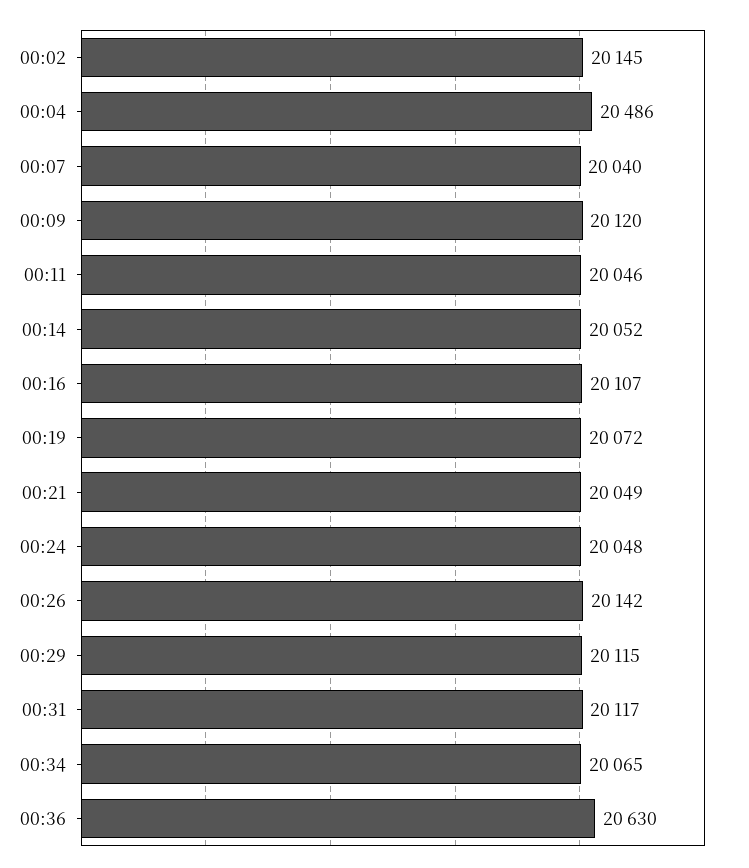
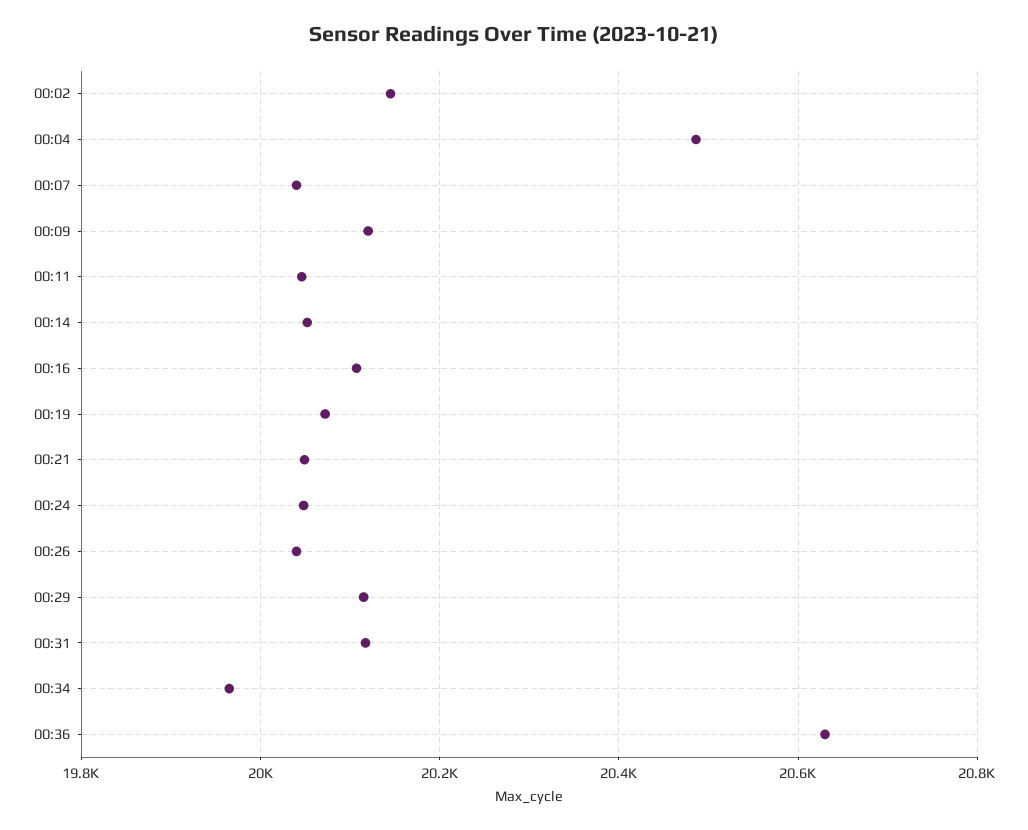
00:26: 20142 -> 20040
00:34: 20065 -> 19960

